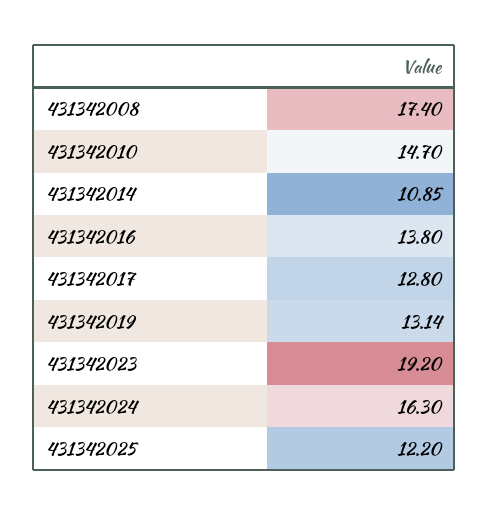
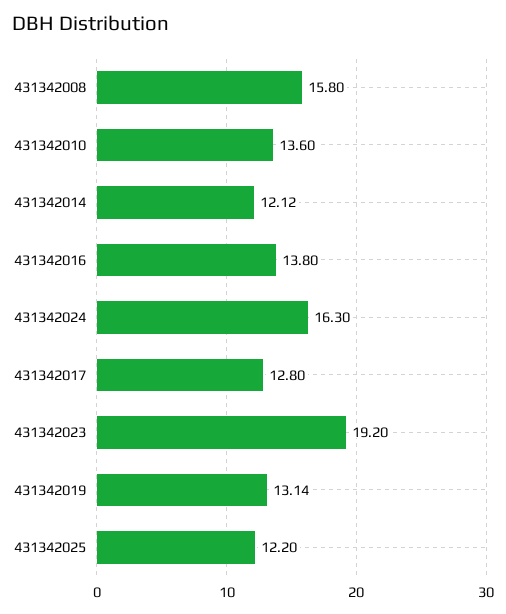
431342008: 17.4 -> 15.8
431342010: 14.7 -> 13.6
431342014: 10.85 -> 12.12

